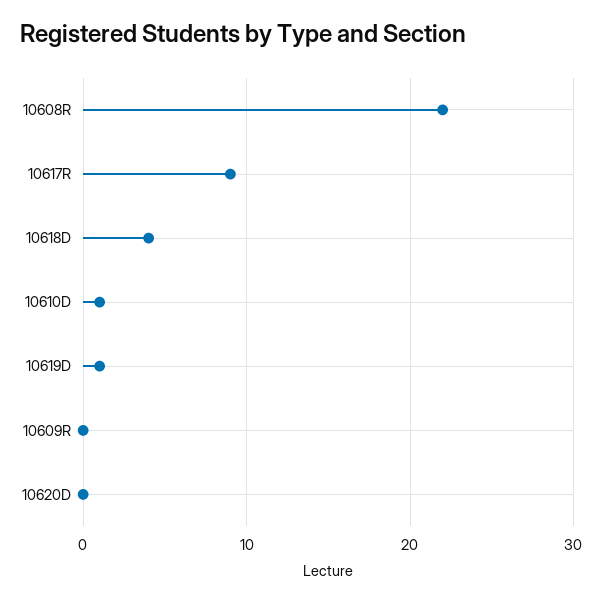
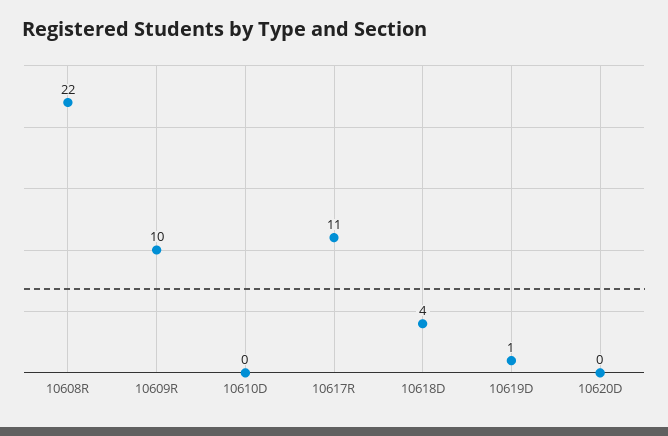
10617R: 9 -> 11
10610D: 1 -> 0
10609R: 0 -> 10

